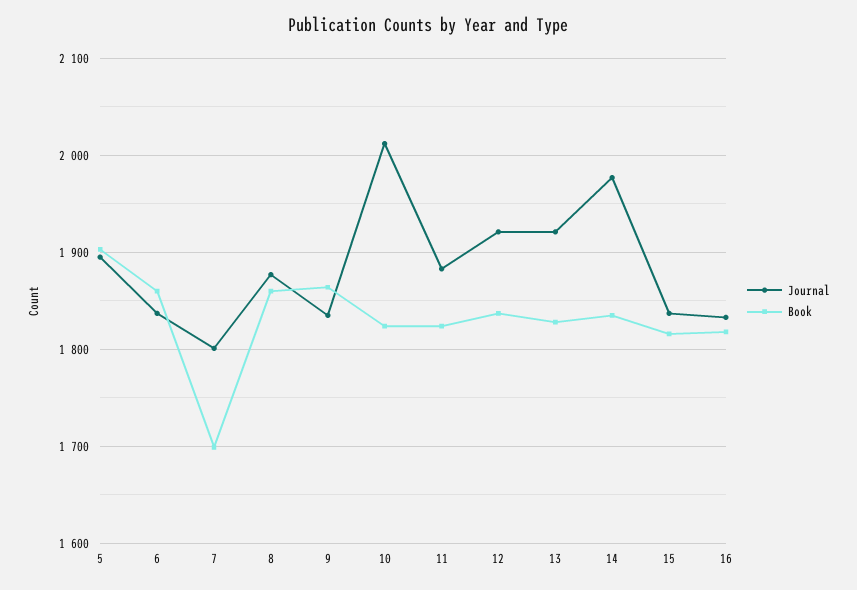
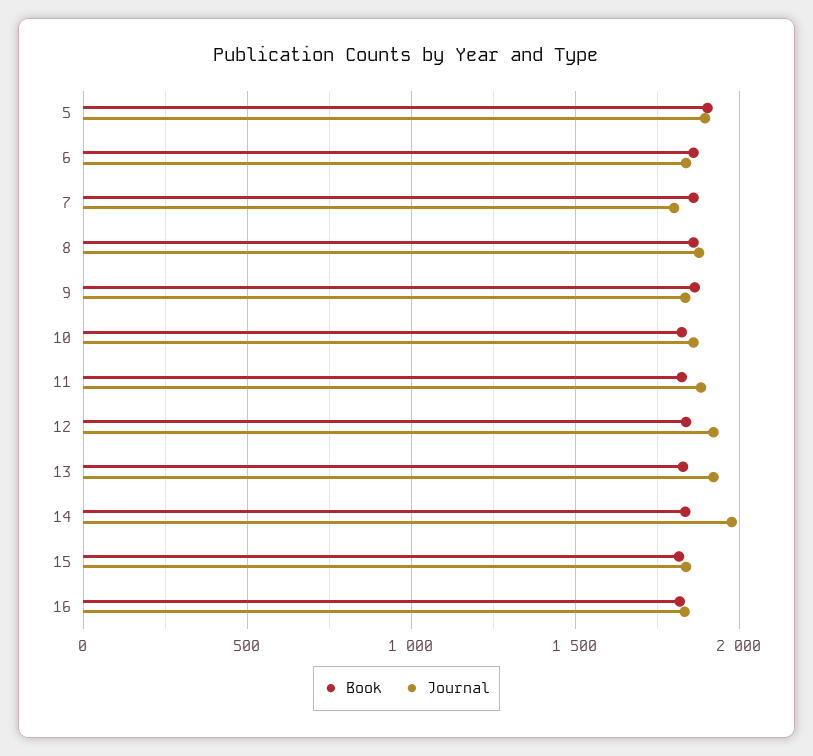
Book, 7: 1700 -> 1850
Journal, 10: 2010 -> 1850

